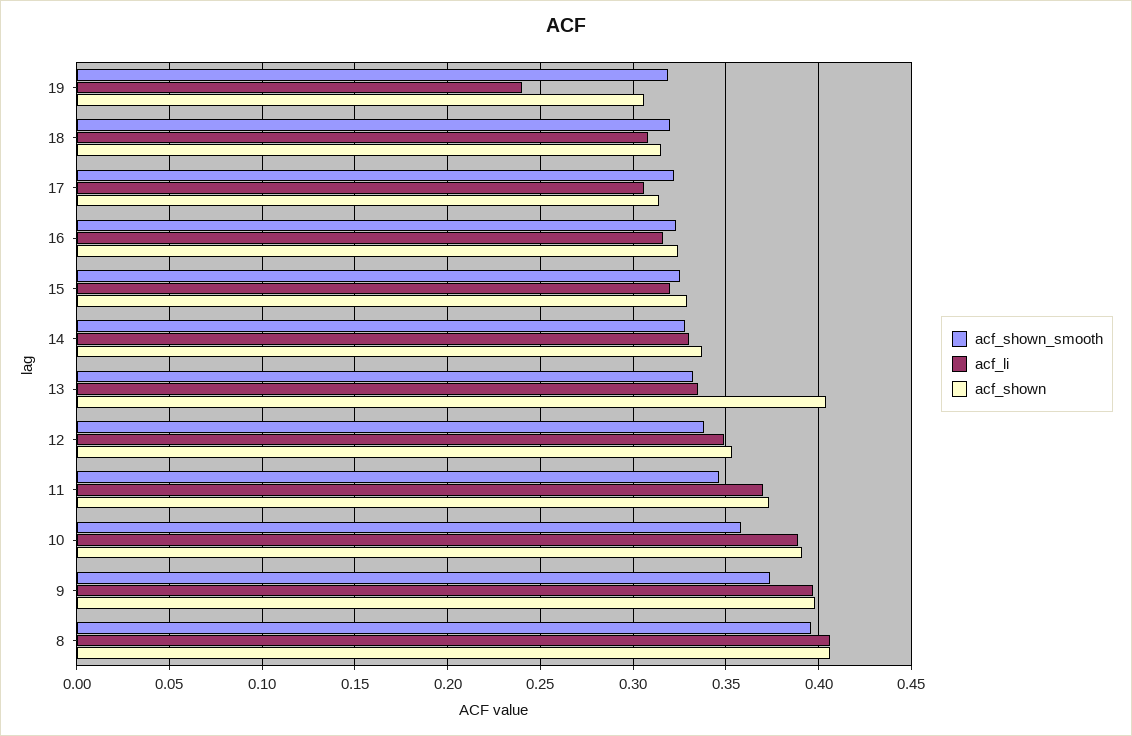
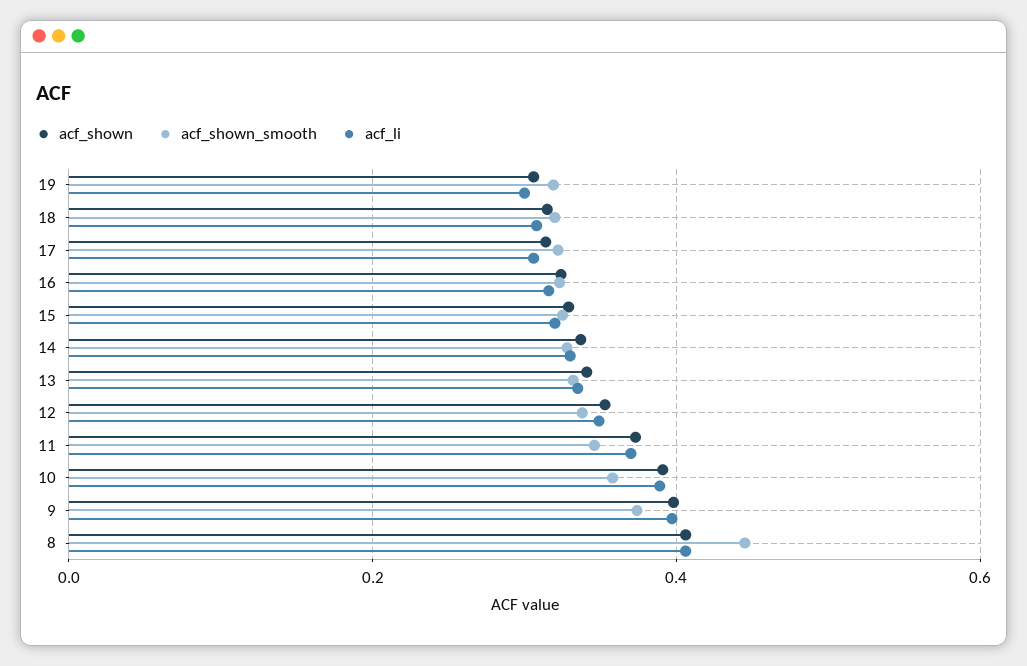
acf_li, 19: 0.24 -> 0.3
acf_shown, 13: 0.405 -> 0.34
acf_shown_smooth, 8: 0.395 -> 0.44

